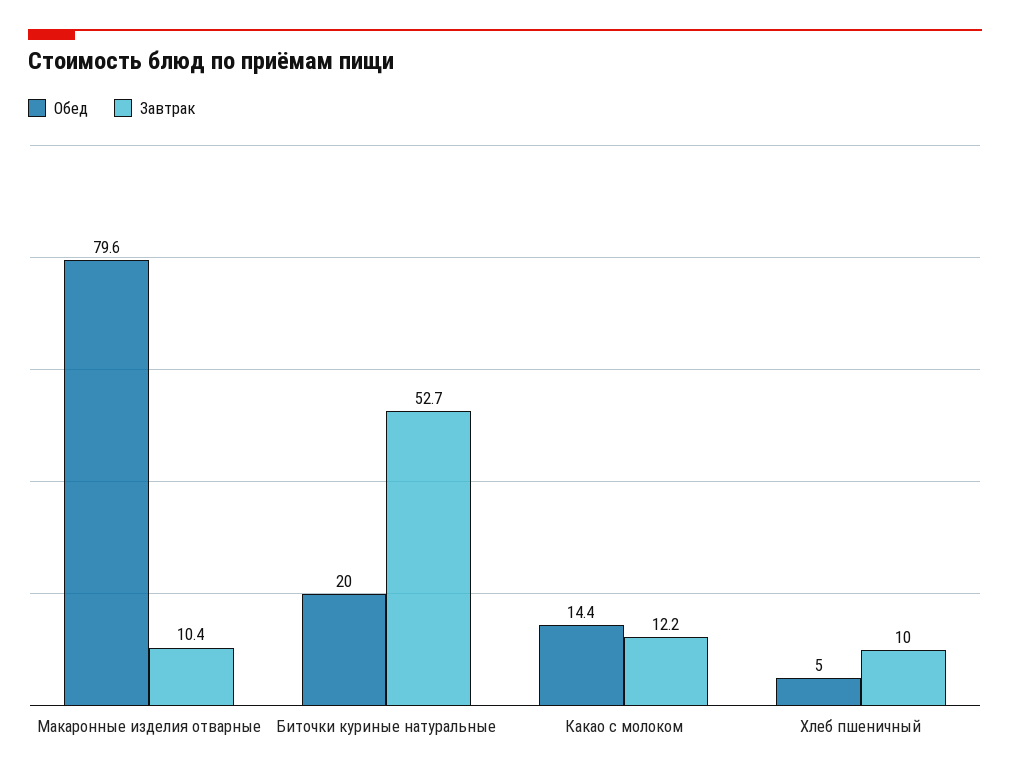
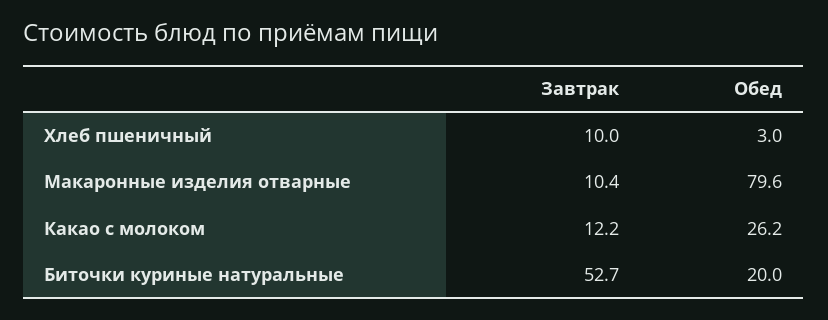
Обед, Какао с молоком: 14.4 -> 26.2
Обед, Хлеб пшеничный: 5 -> 3

